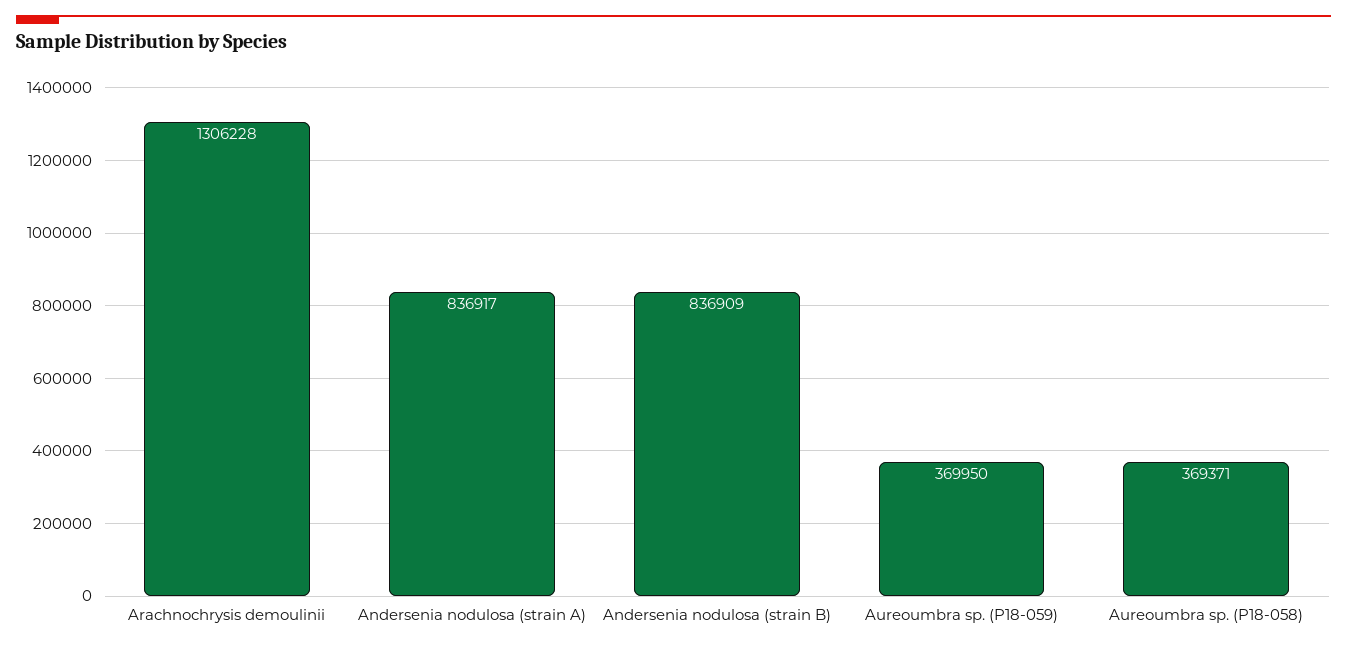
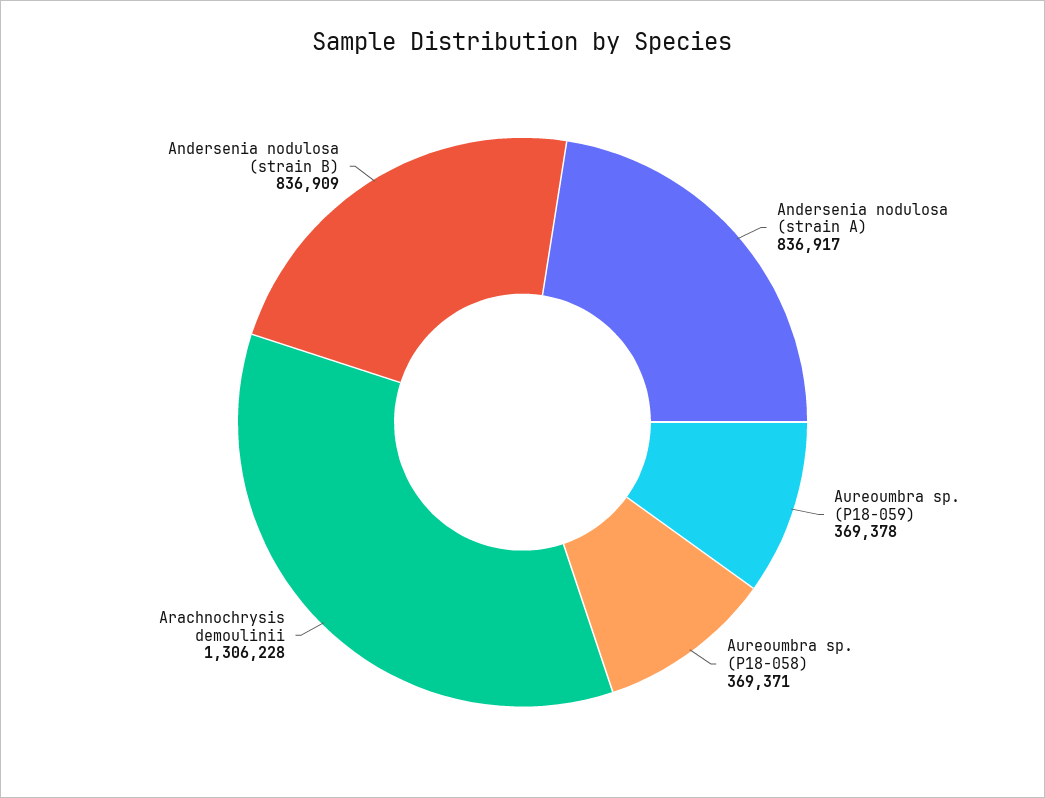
Aureoumbra sp. (P18-059): 369950 -> 369378

